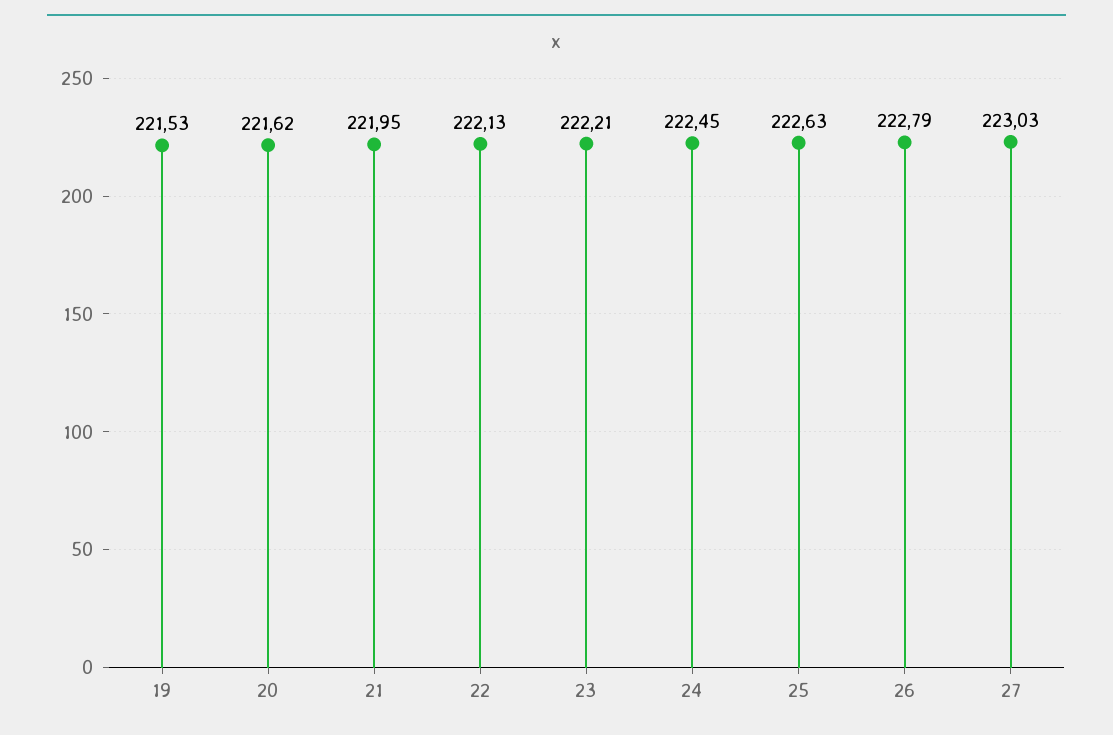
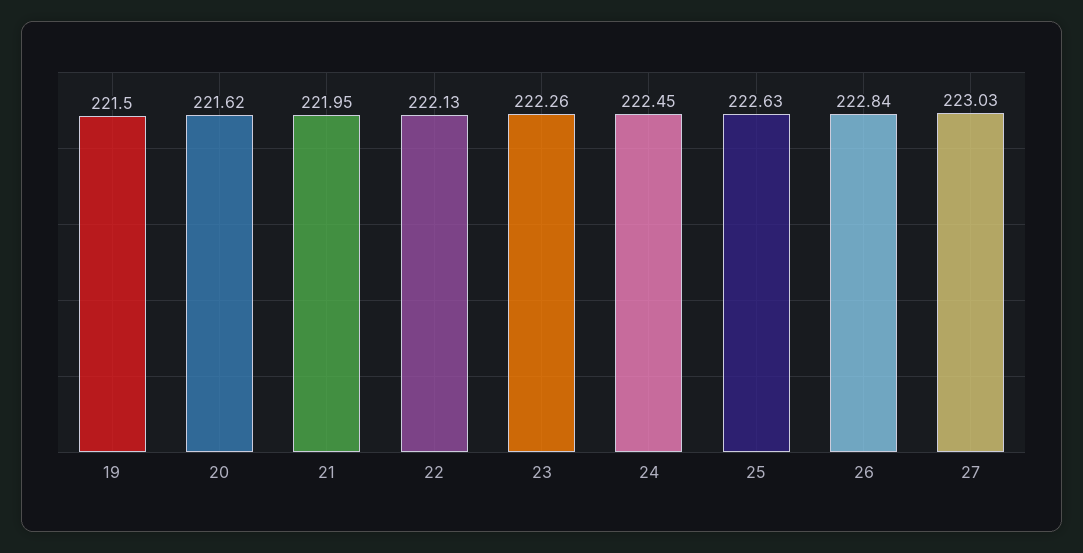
19: 221.53 -> 221.5
23: 222.21 -> 222.26
26: 222.79 -> 222.84

